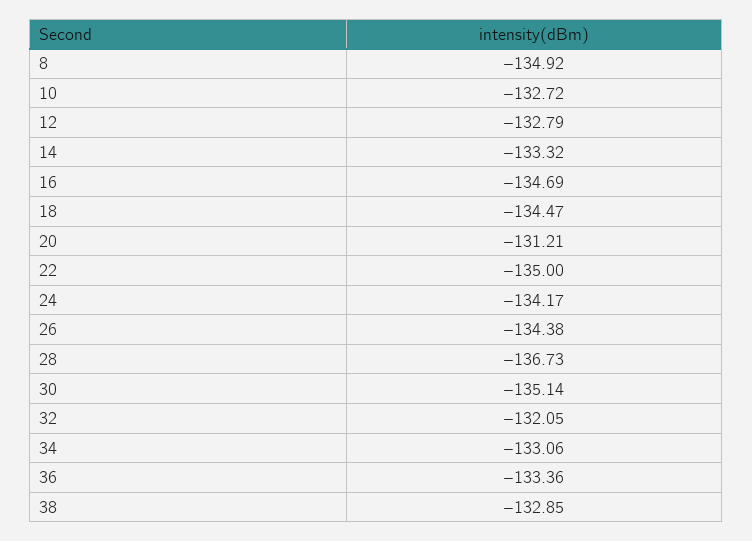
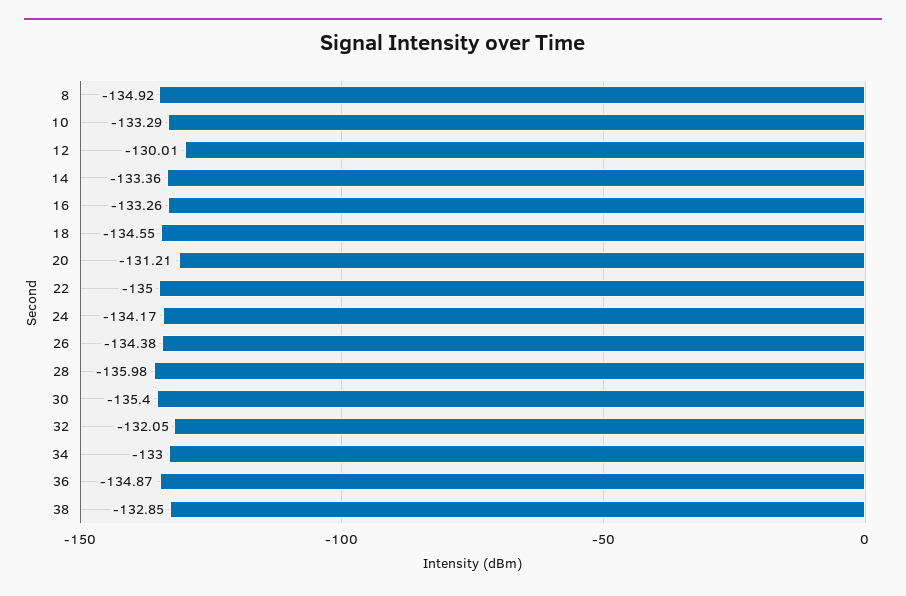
10: -132.72 -> -133.29
12: -132.79 -> -130.01
14: -133.32 -> -133.36
16: -134.69 -> -133.26
18: -134.47 -> -134.55
28: -136.73 -> -135.98
30: -135.14 -> -135.4
34: -133.06 -> -133
36: -133.36 -> -134.87

